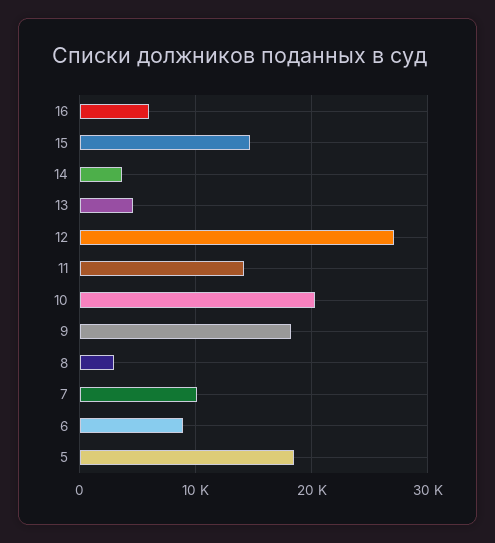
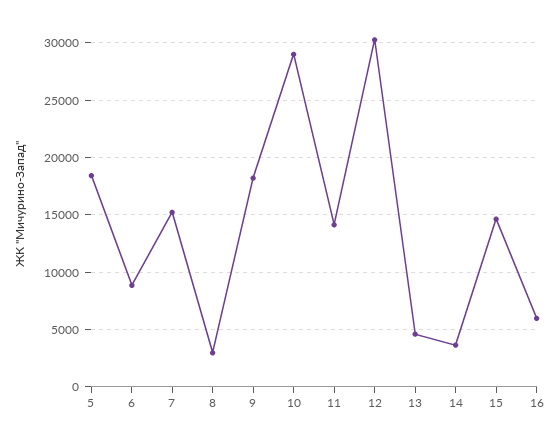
12: 27000 -> 30000
10: 20000 -> 29000
7: 10000 -> 15000

